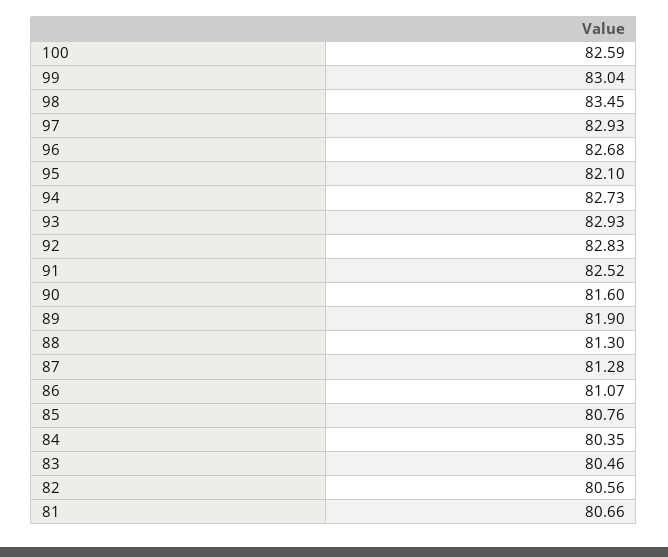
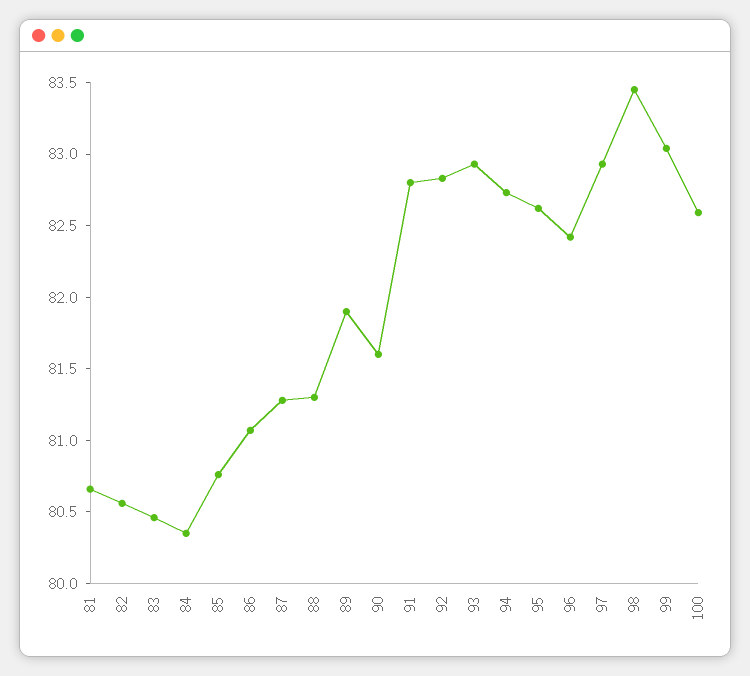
96: 82.68 -> 82.4
95: 82.1 -> 82.6
91: 82.52 -> 82.8

